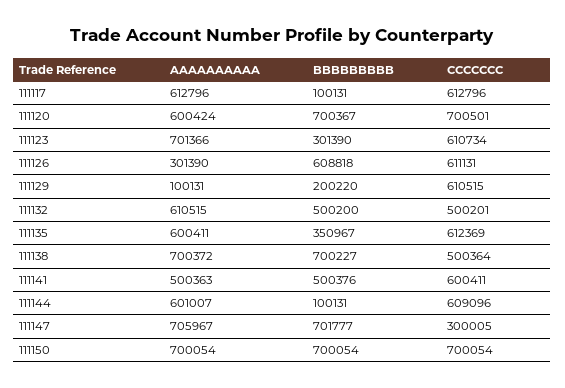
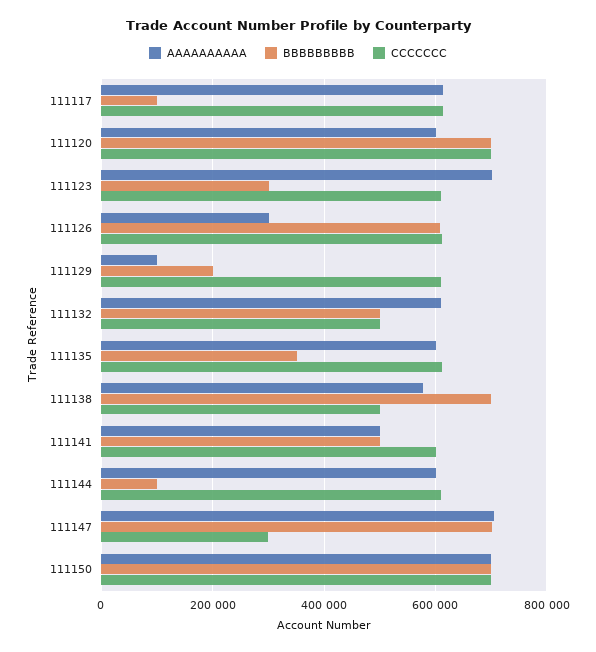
AAAAAAAAAA, 111138: 700372 -> 580000

